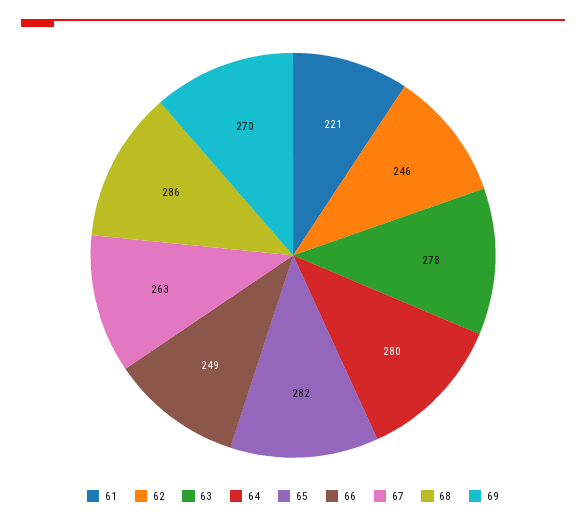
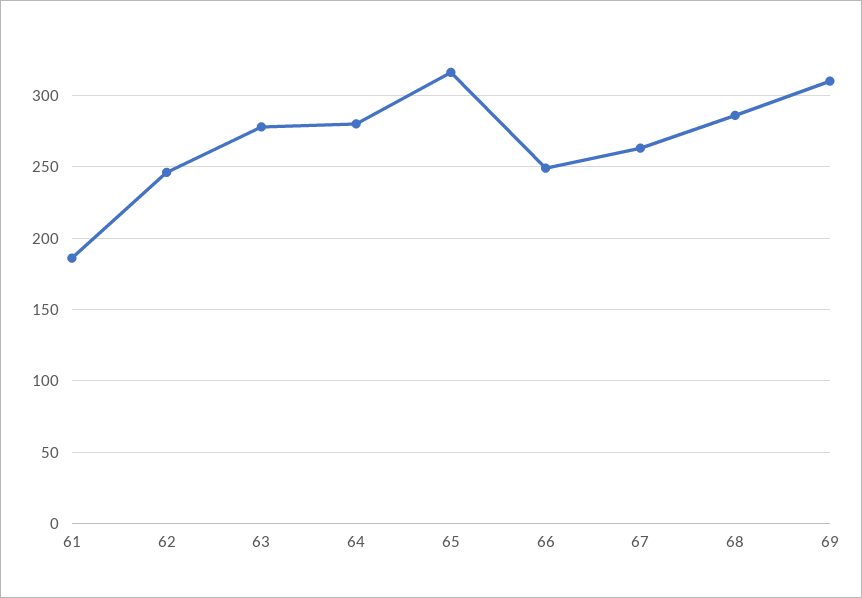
61: 221 -> 185
65: 282 -> 315
69: 270 -> 310

